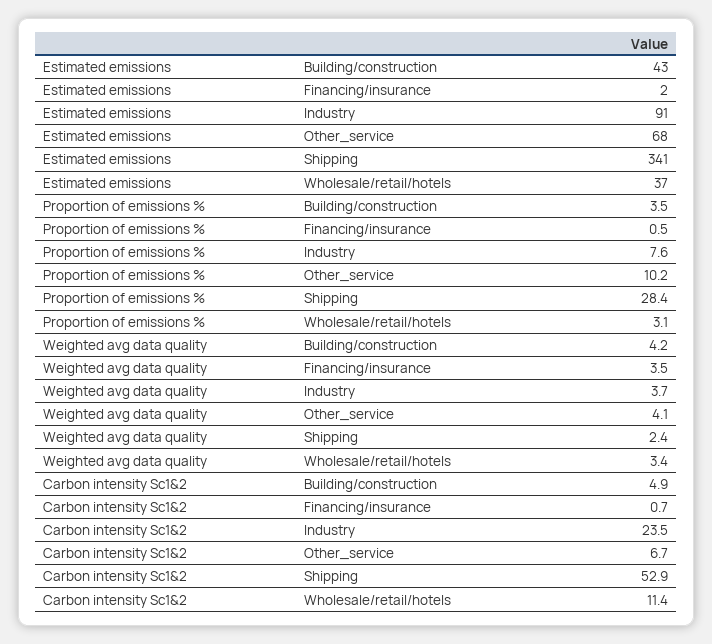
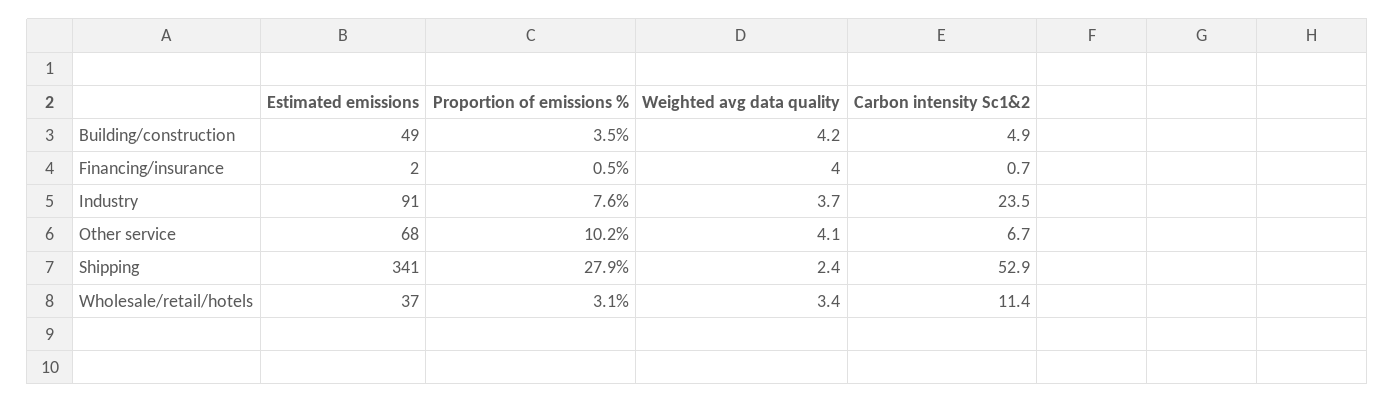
Estimated emissions, Building/construction: 43 -> 49
Proportion of emissions %, Shipping: 28.4 -> 27.9
Weighted avg data quality, Financing/insurance: 3.5 -> 4

